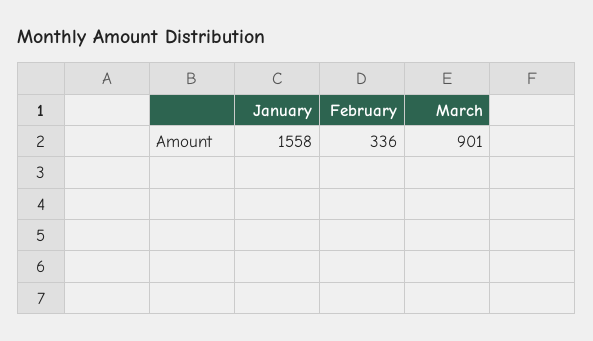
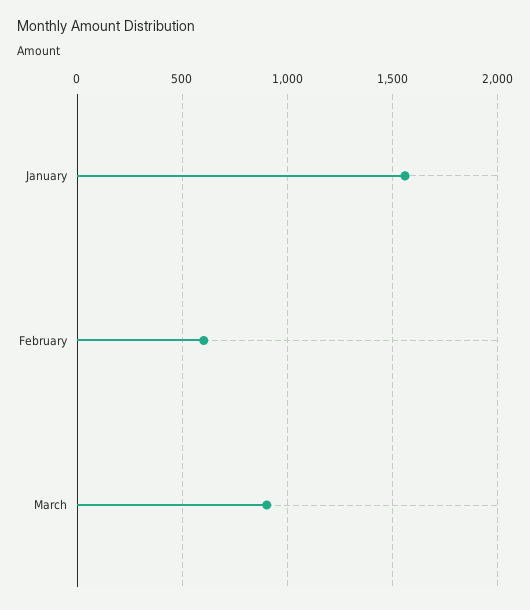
February: 336 -> 600

